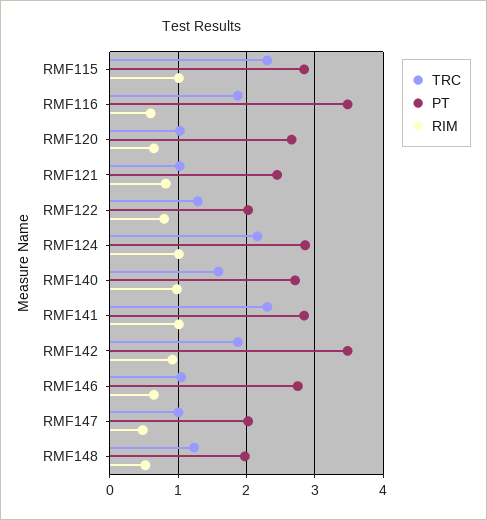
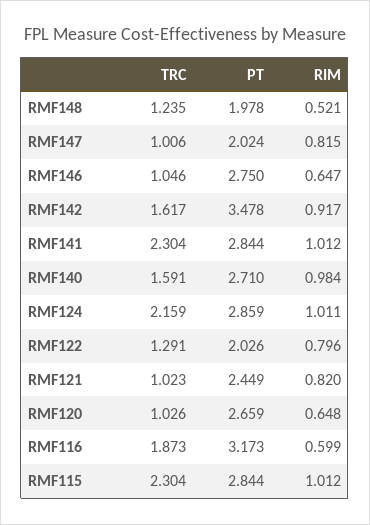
PT, RMF116: 3.5 -> 3.173
TRC, RMF142: 1.9 -> 1.617
RIM, RMF147: 0.5 -> 0.815

